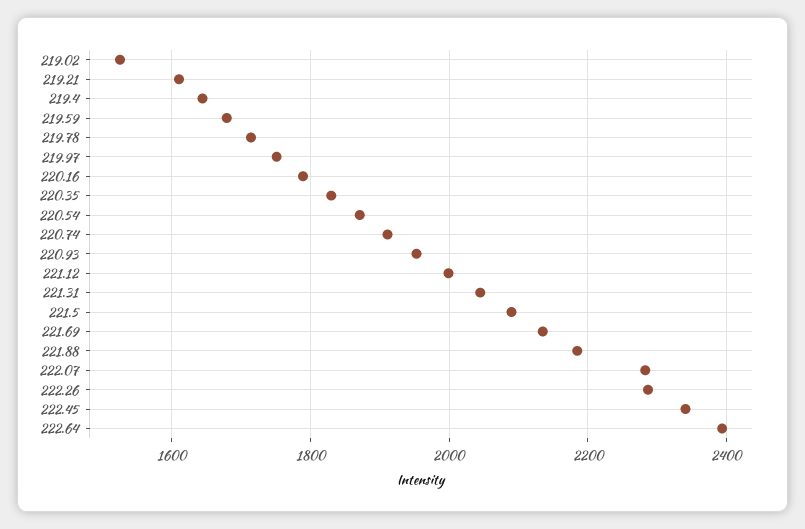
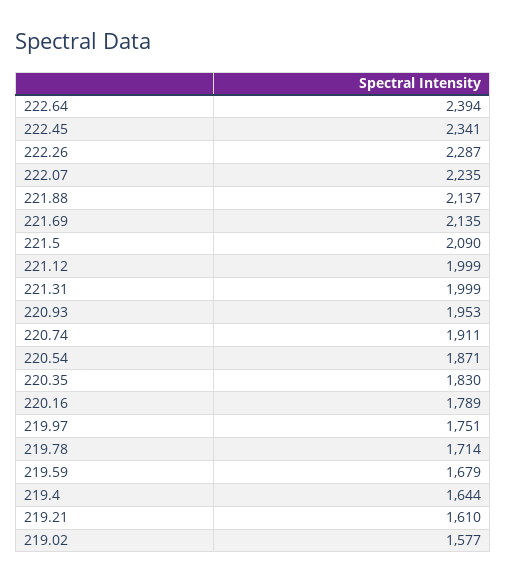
219.02: 1520 -> 1577
221.31: 2040 -> 1999
221.88: 2180 -> 2137
222.07: 2280 -> 2235

